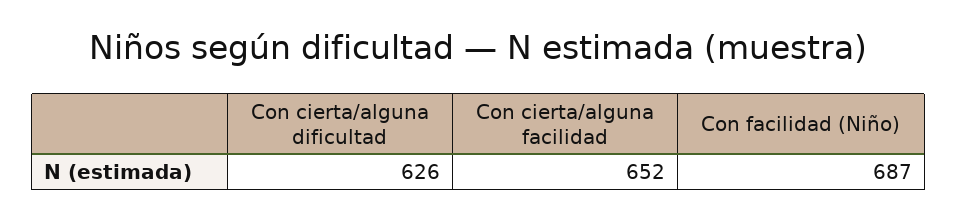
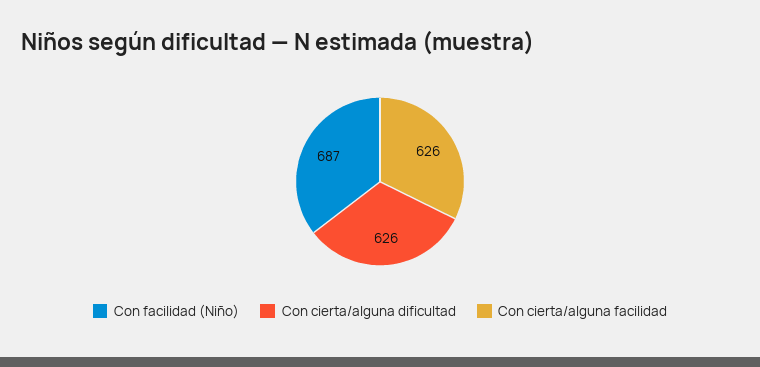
Con cierta/alguna facilidad: 652 -> 626

